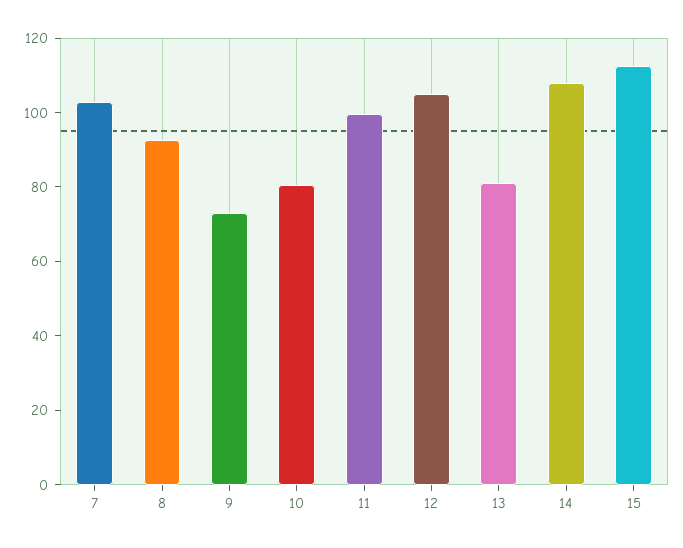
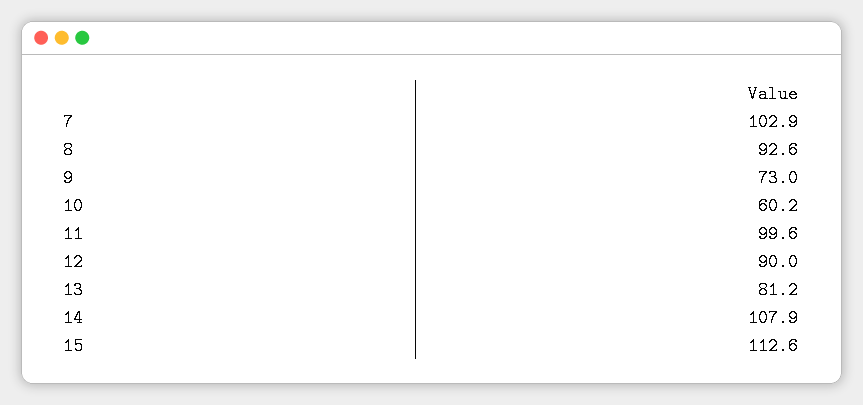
10: 80 -> 60.2
12: 105 -> 90

